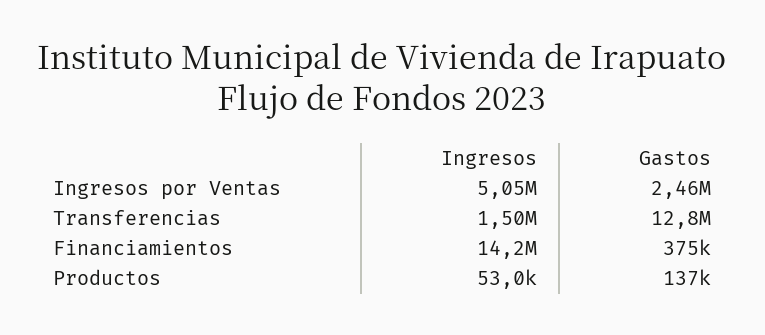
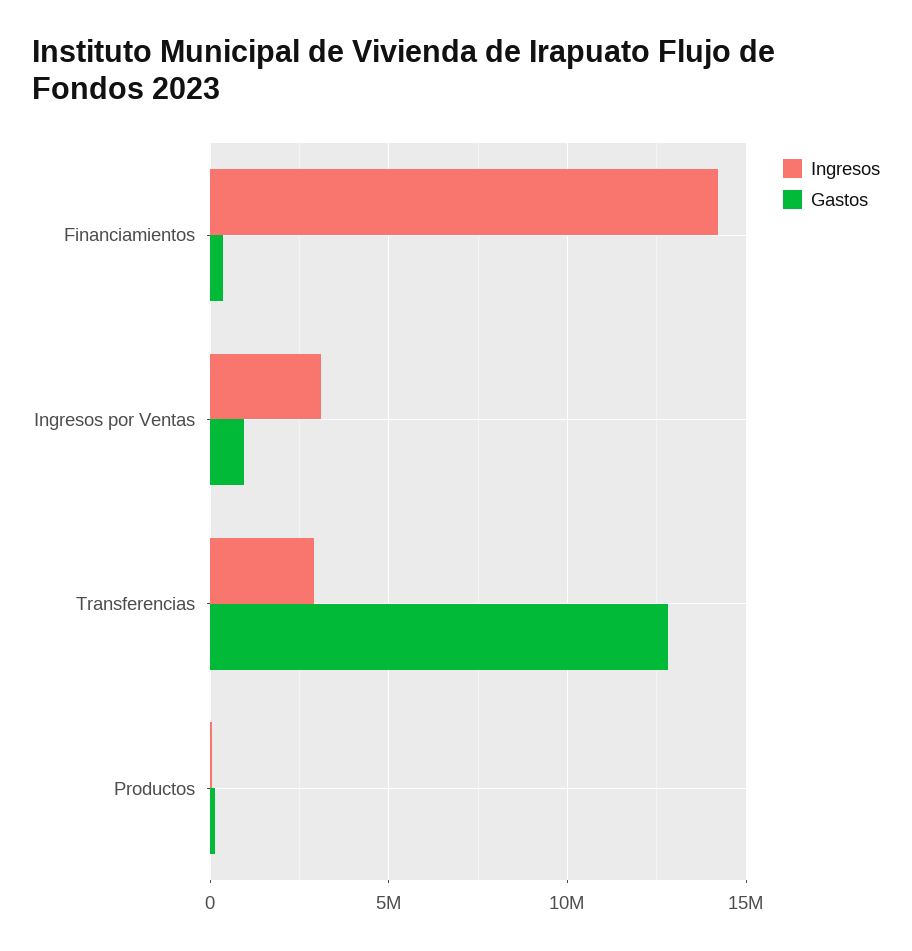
Ingresos, Ingresos por Ventas: 5050000 -> 3000000
Gastos, Ingresos por Ventas: 2460000 -> 1000000
Ingresos, Transferencias: 1500000 -> 3000000

